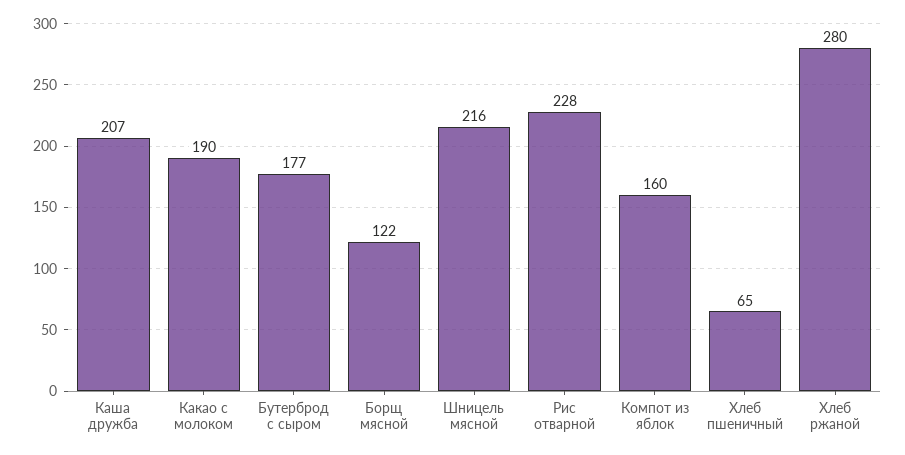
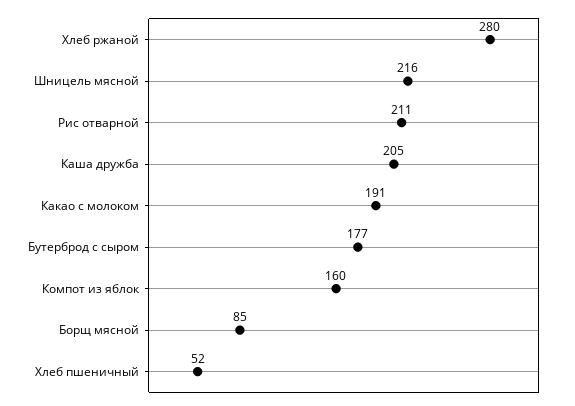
Каша дружба: 207 -> 205
Какао с молоком: 190 -> 191
Борщ мясной: 122 -> 85
Рис отварной: 228 -> 211
Хлеб пшеничный: 65 -> 52

